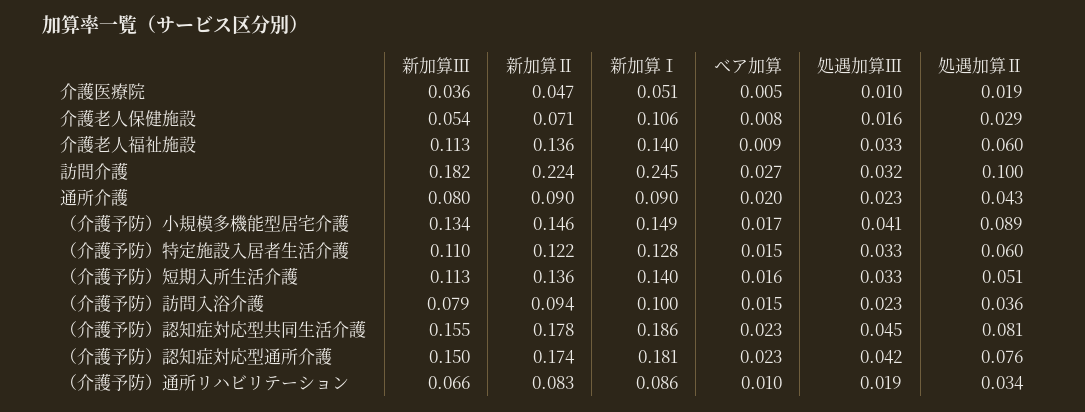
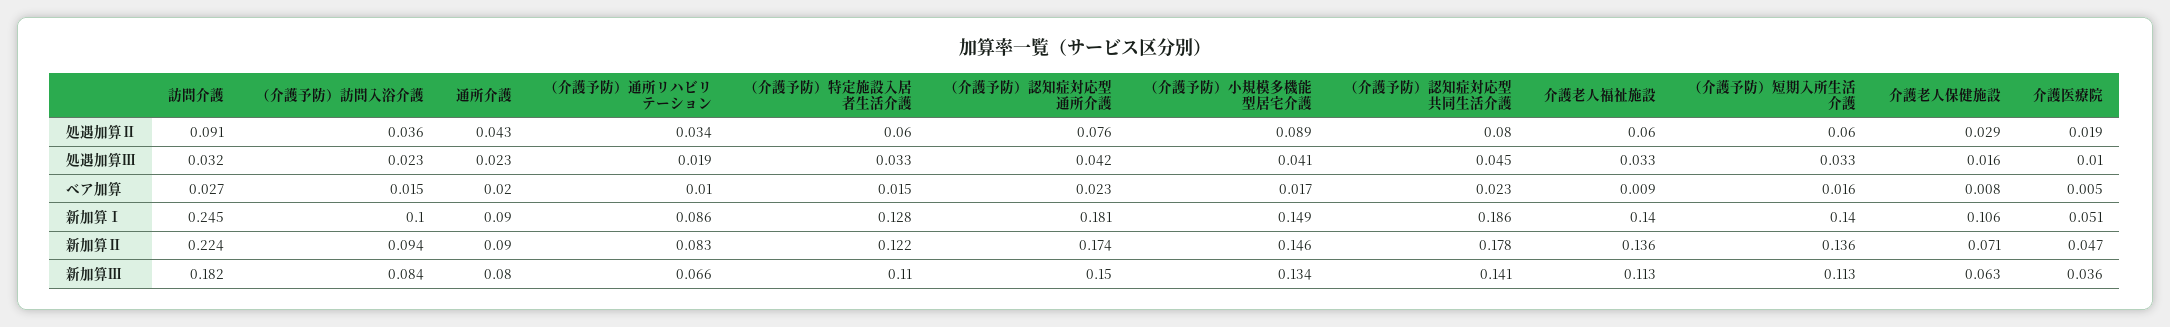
新加算Ⅲ, 介護老人保健施設: 0.054 -> 0.063
処遇加算Ⅱ, 訪問介護: 0.1 -> 0.091
処遇加算Ⅱ, （介護予防）短期入所生活介護: 0.051 -> 0.06
新加算Ⅲ, （介護予防）訪問入浴介護: 0.079 -> 0.084
新加算Ⅲ, （介護予防）認知症対応型共同生活介護: 0.155 -> 0.141
処遇加算Ⅱ, （介護予防）認知症対応型共同生活介護: 0.081 -> 0.08

